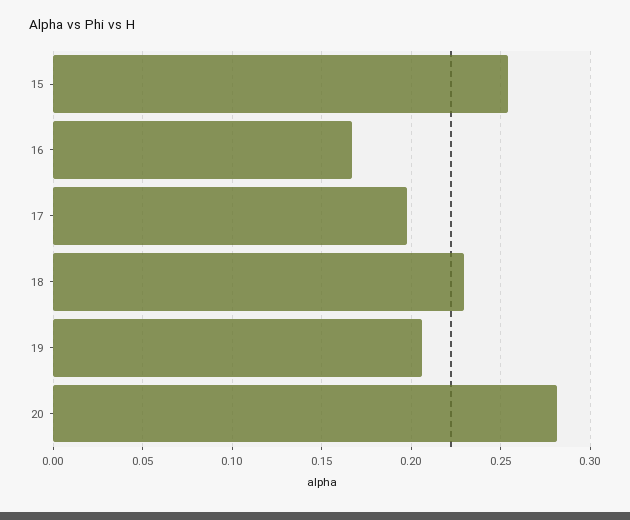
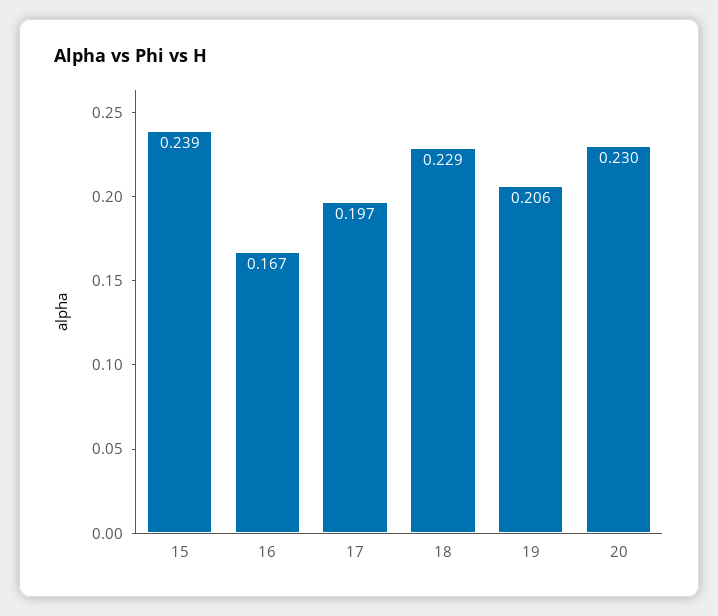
15: 0.255 -> 0.239
20: 0.28 -> 0.23

